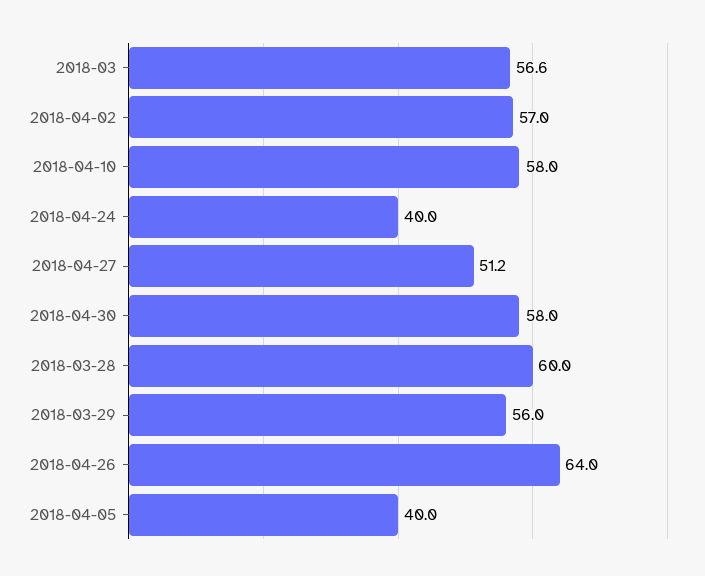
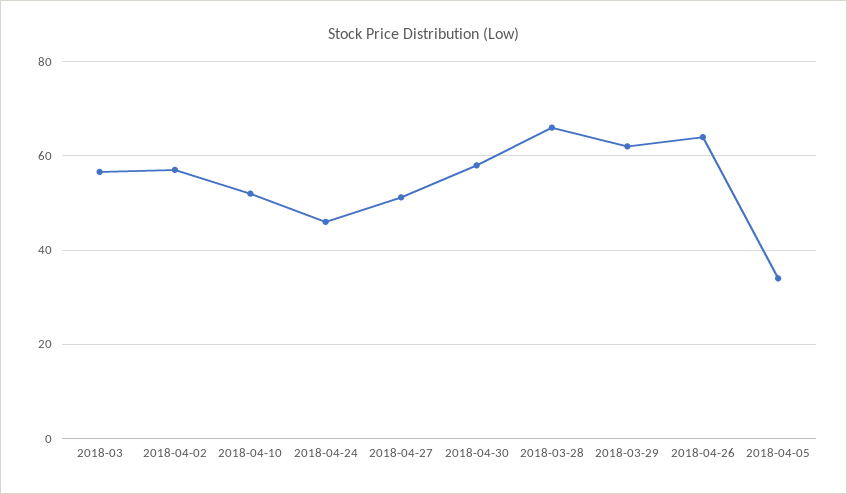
2018-04-10: 58 -> 52
2018-04-24: 40 -> 46
2018-03-28: 60 -> 66
2018-03-29: 56 -> 62
2018-04-05: 40 -> 34

